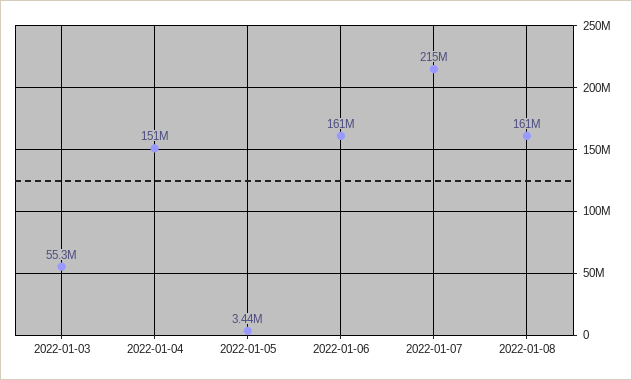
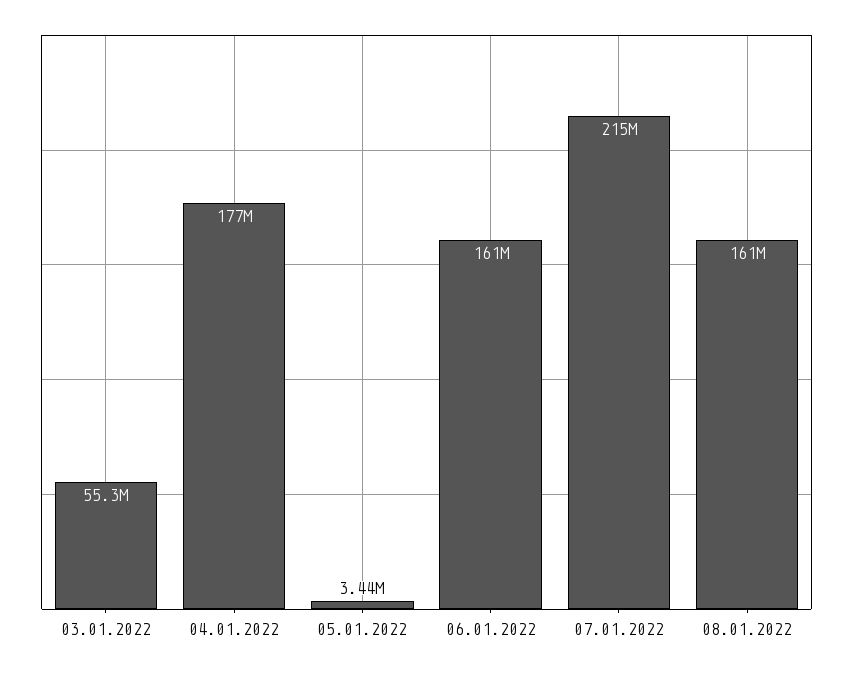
2022-01-04: 151000000 -> 177000000

